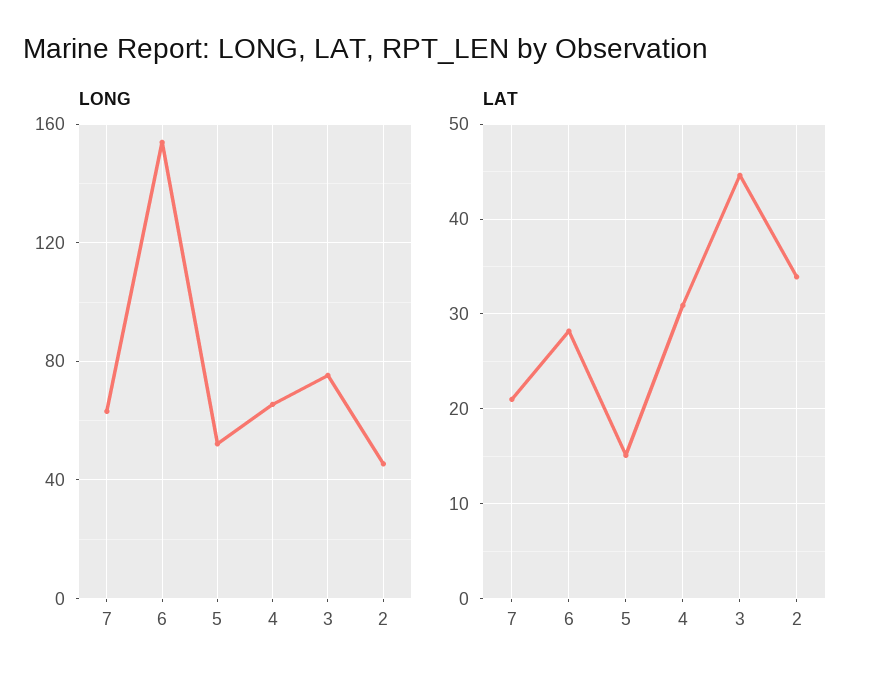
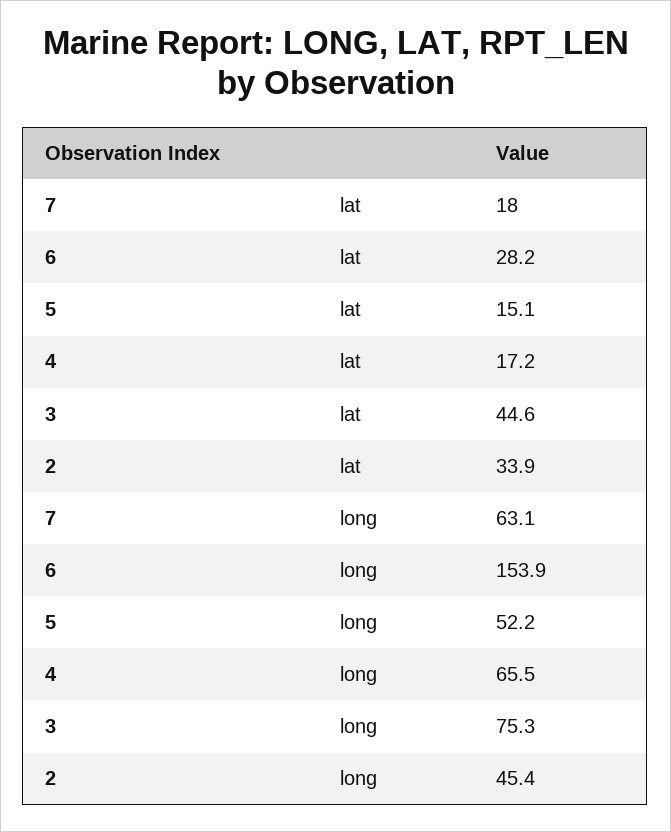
LAT, 7: 21 -> 18
LAT, 4: 31 -> 17.2

